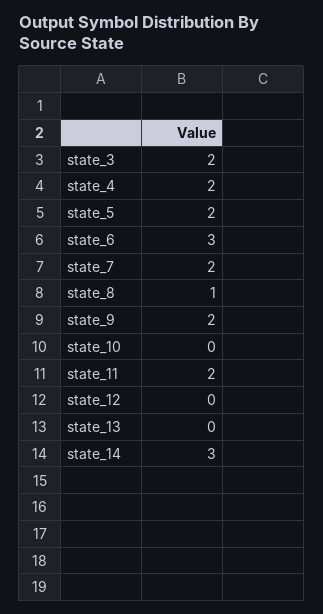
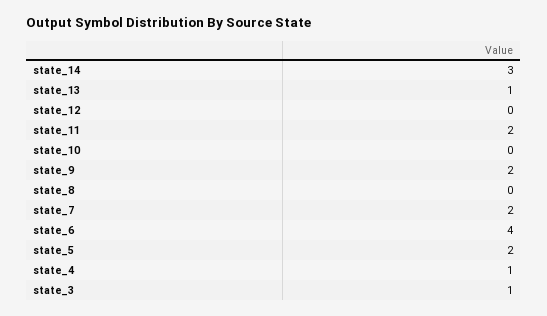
state_3: 2 -> 1
state_4: 2 -> 1
state_6: 3 -> 4
state_8: 1 -> 0
state_13: 0 -> 1

